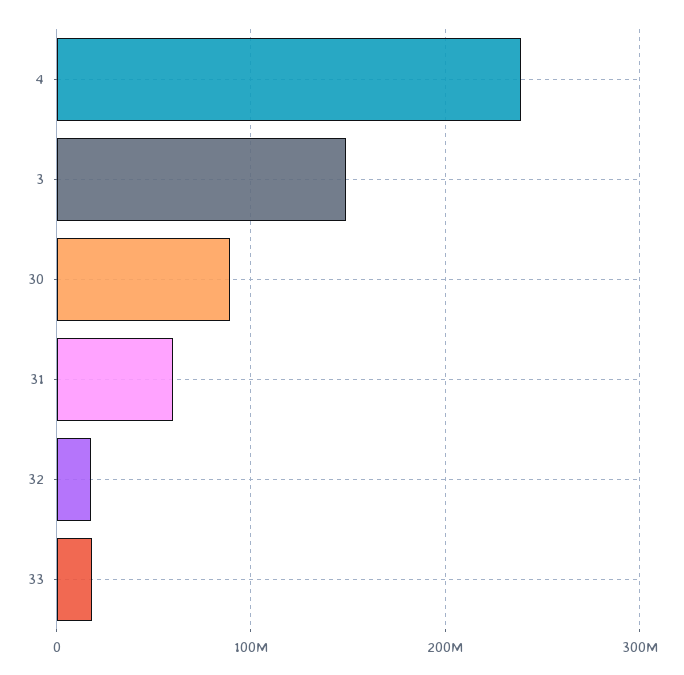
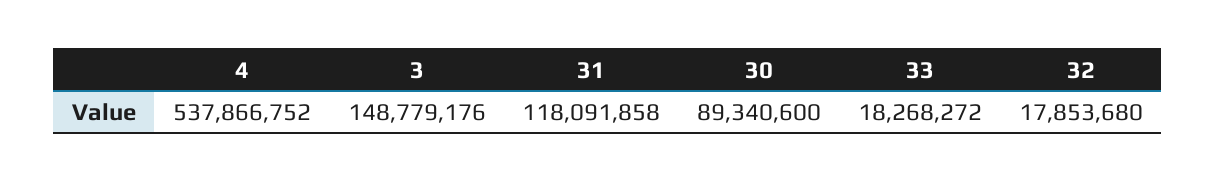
4: 240000000 -> 537866752
31: 60000000 -> 118091858

